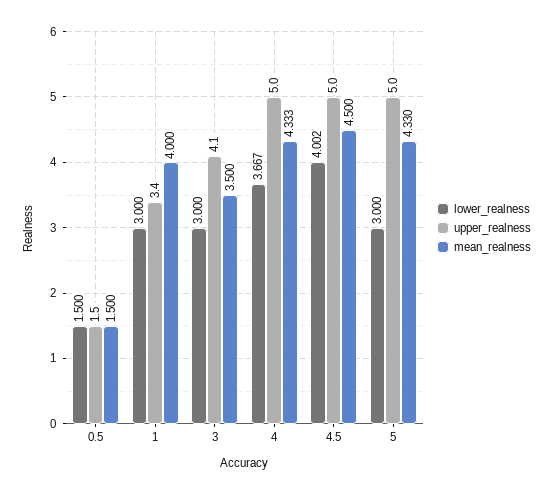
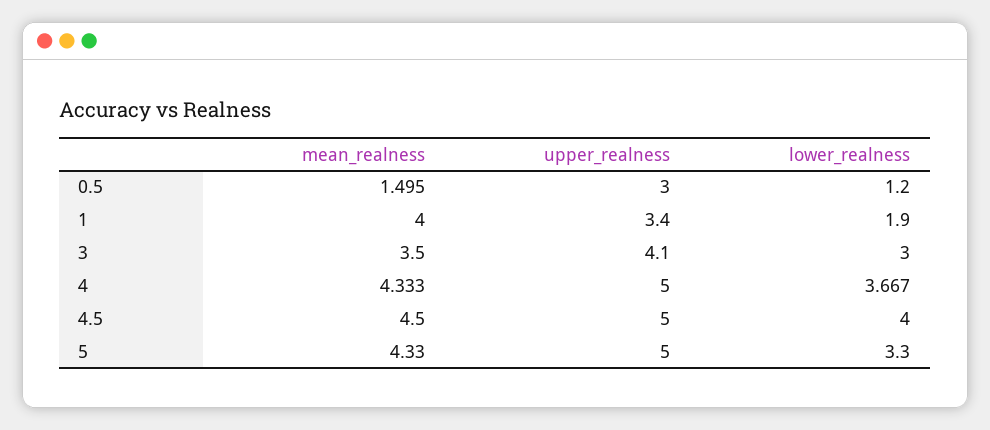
lower_realness, 0.5: 1.5 -> 1.2
upper_realness, 0.5: 1.5 -> 3
mean_realness, 0.5: 1.5 -> 1.495
lower_realness, 1: 3 -> 1.9
lower_realness, 4.5: 4.002 -> 4
lower_realness, 5: 3 -> 3.3

